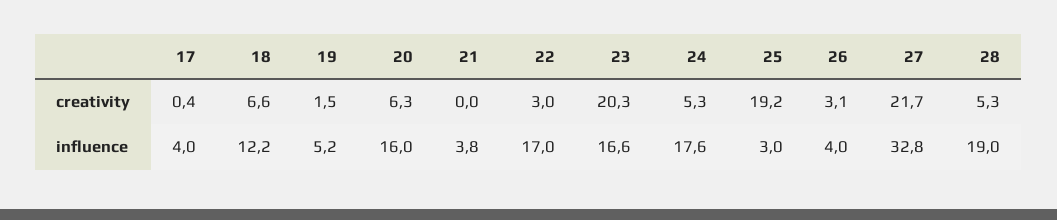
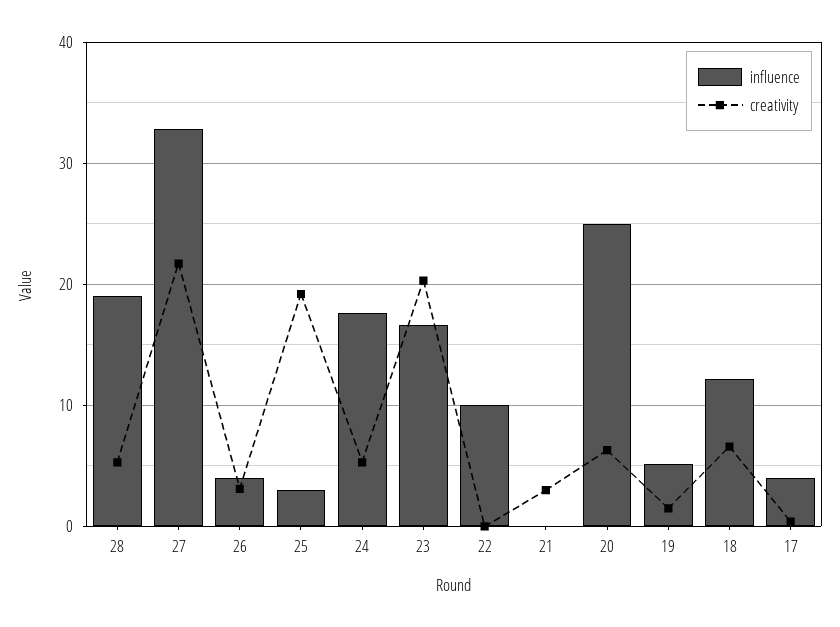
creativity, 21: 0 -> 3
creativity, 22: 3 -> 0
influence, 20: 16 -> 25
influence, 21: 3.8 -> 0
influence, 22: 17 -> 10

